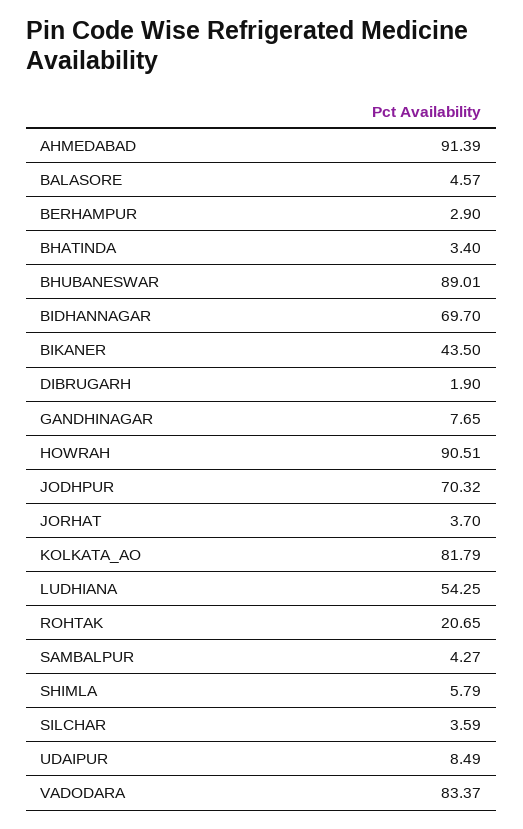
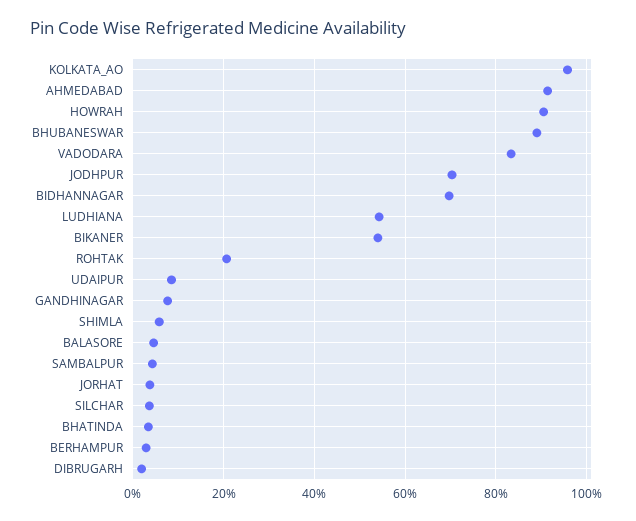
BIKANER: 43.5 -> 54
KOLKATA_AO: 81.79 -> 96

